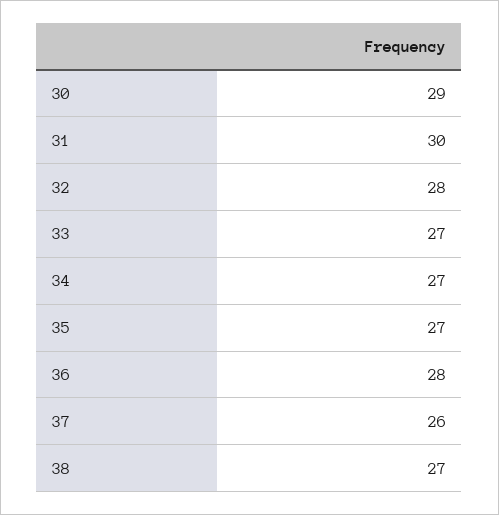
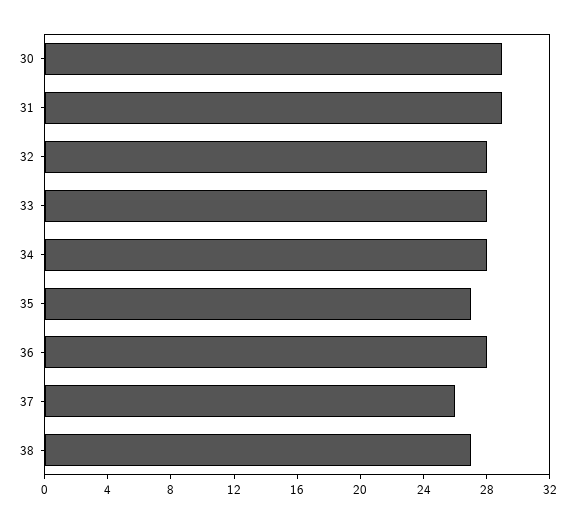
31: 30 -> 29
33: 27 -> 28
34: 27 -> 28

